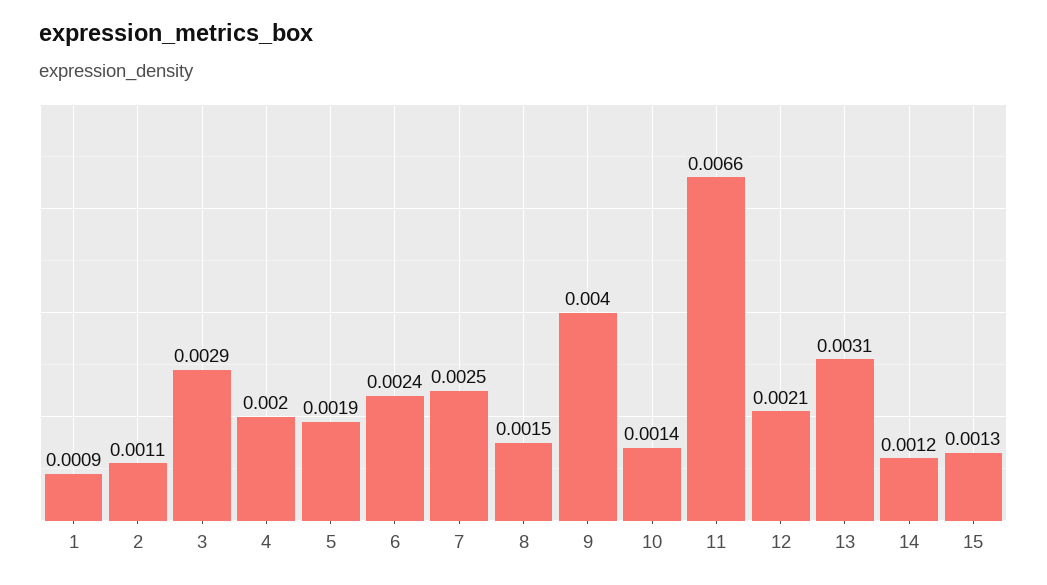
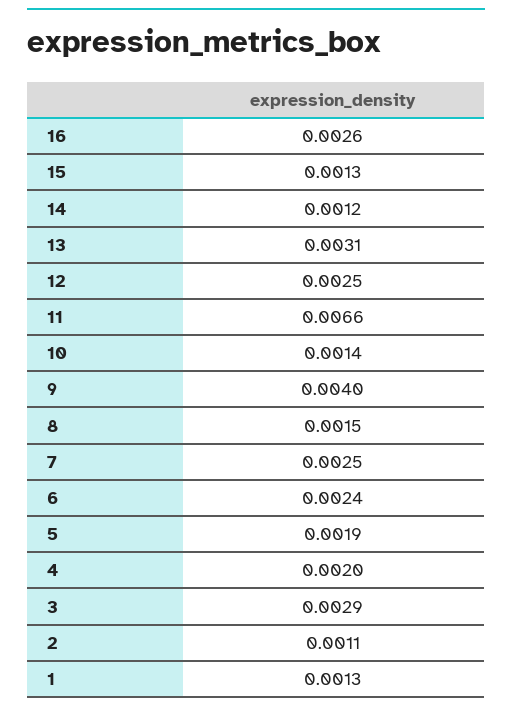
1: 0.0009 -> 0.0013
12: 0.0021 -> 0.0025
16: none -> 0.0026

